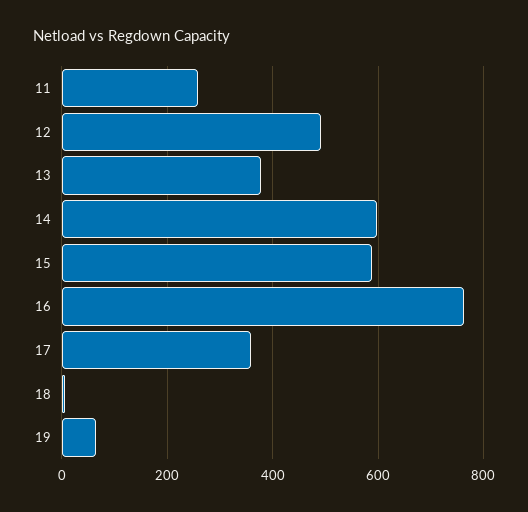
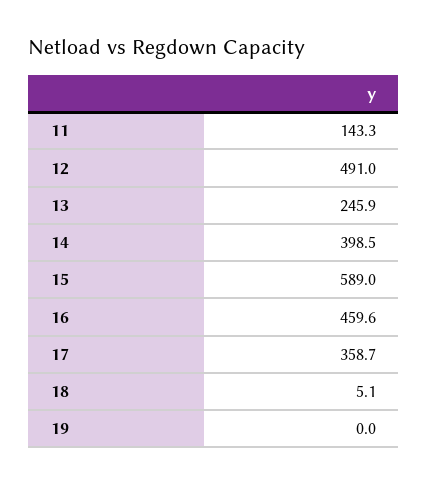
11: 260 -> 143.3
13: 380 -> 245.9
14: 600 -> 398.5
16: 760 -> 459.6
19: 60 -> 0

